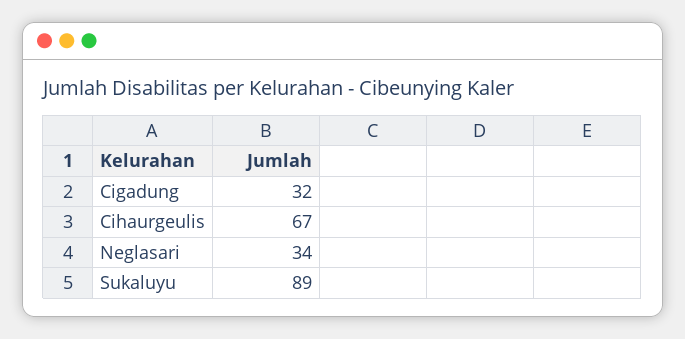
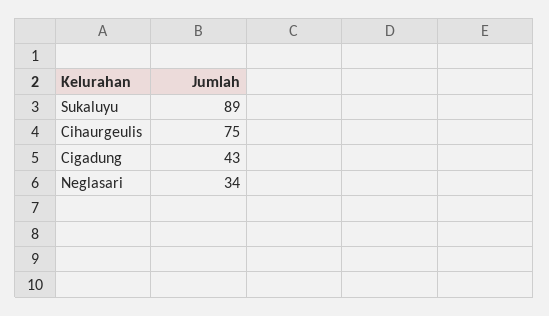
Cigadung: 32 -> 43
Cihaurgeulis: 67 -> 75

